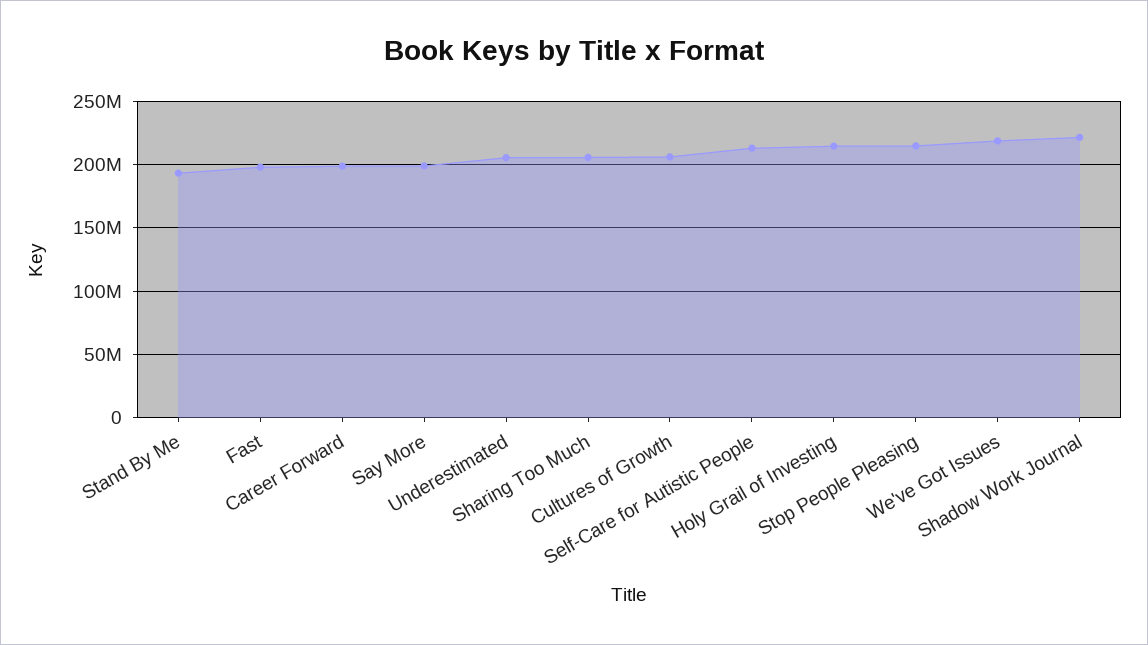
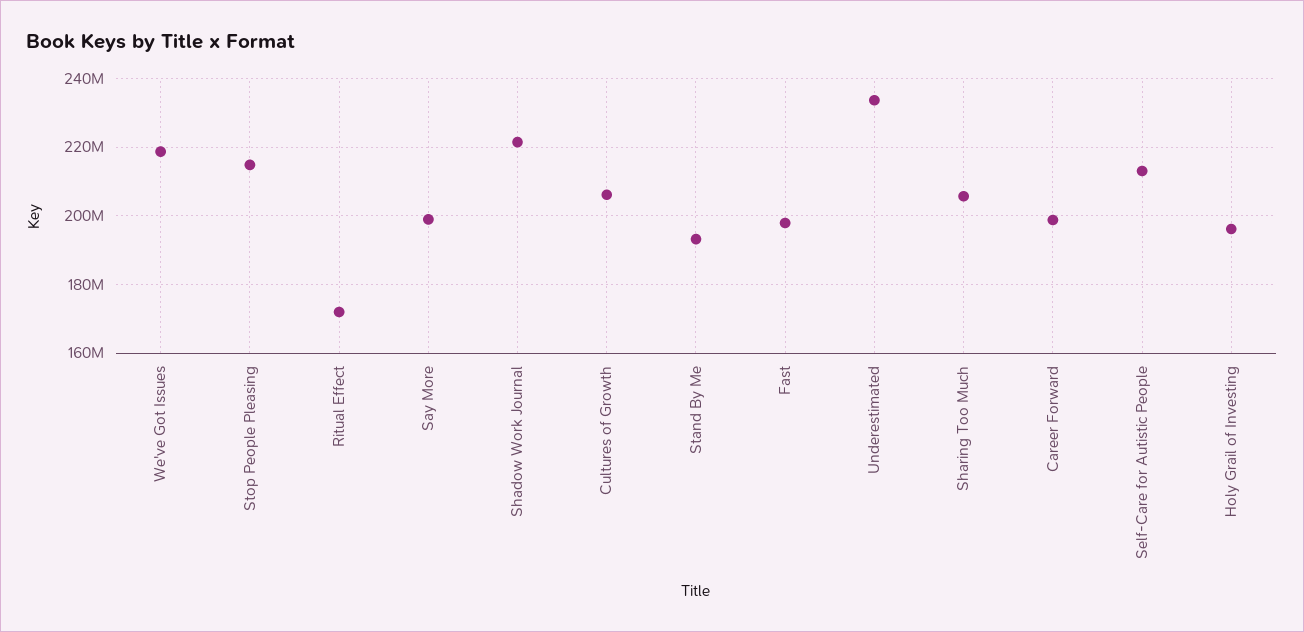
Underestimated: 205000000 -> 234000000
Holy Grail of Investing: 215000000 -> 196000000
Ritual Effect: none -> 172000000

